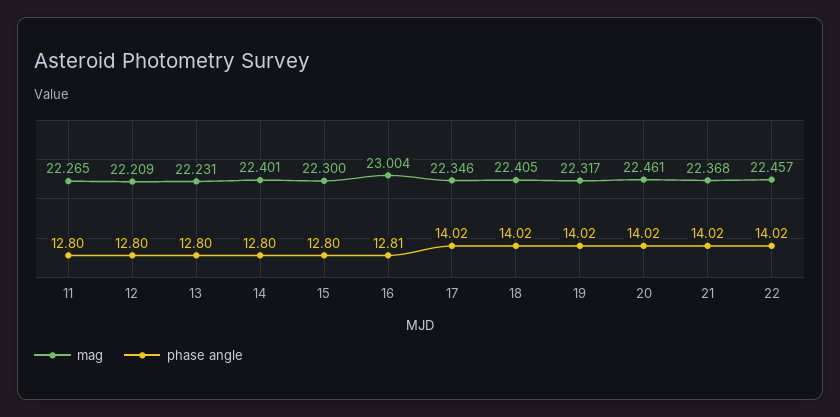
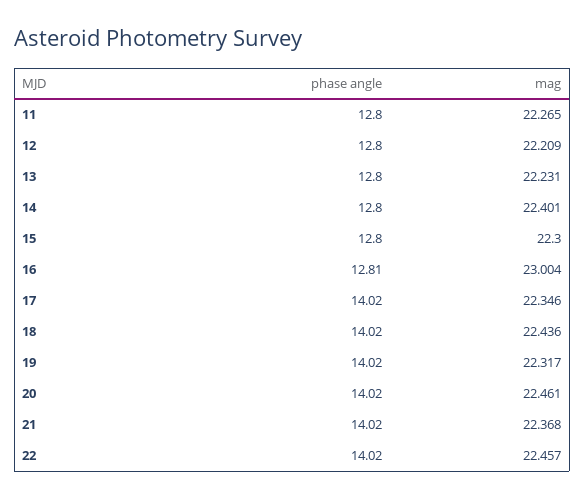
mag, 18: 22.405 -> 22.436

